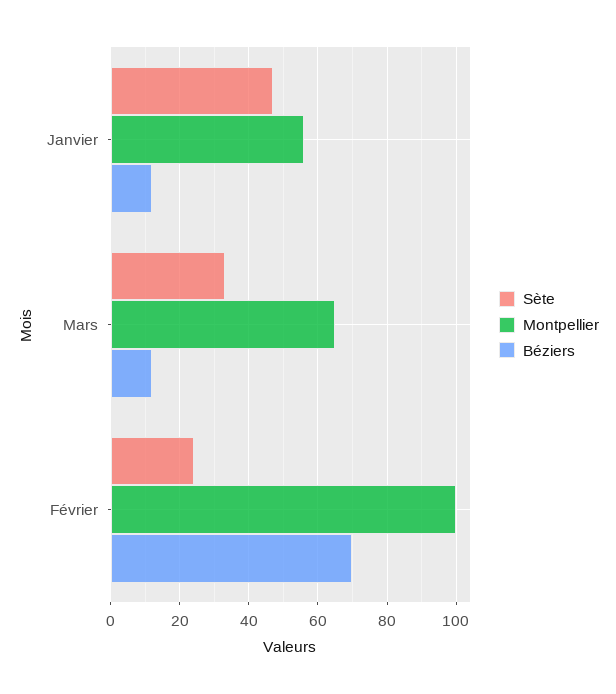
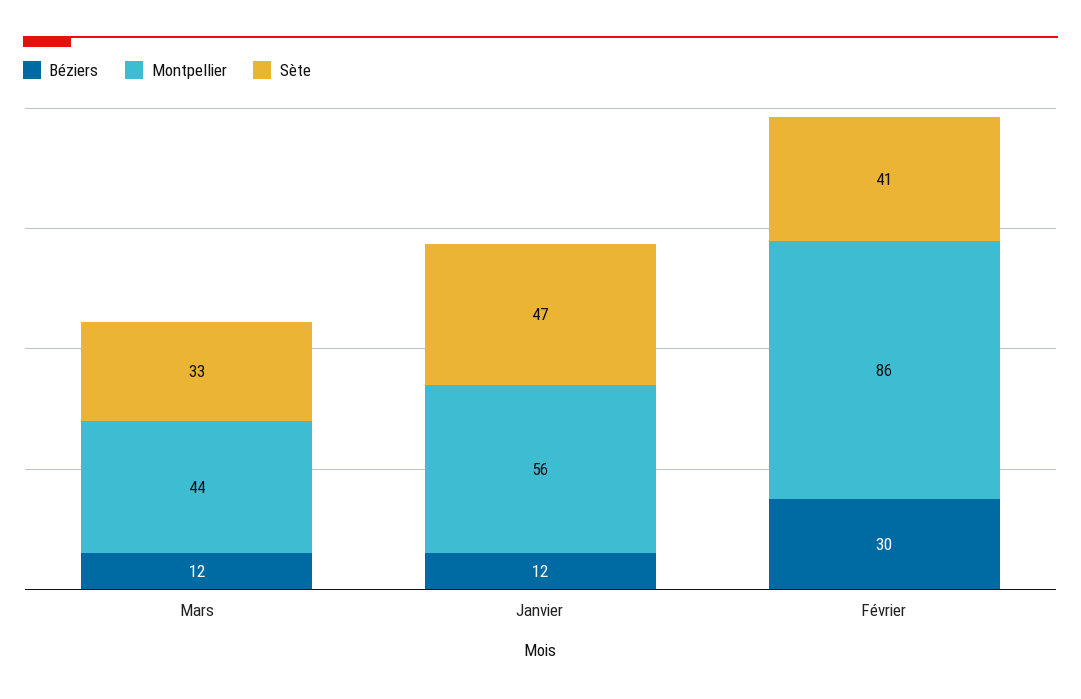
Montpellier, Mars: 65 -> 44
Sète, Février: 25 -> 41
Montpellier, Février: 100 -> 86
Béziers, Février: 70 -> 30

